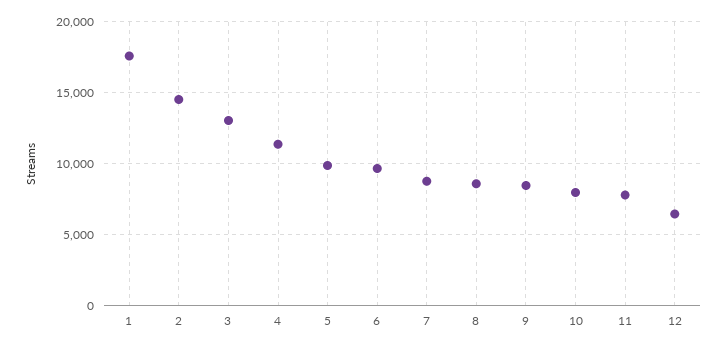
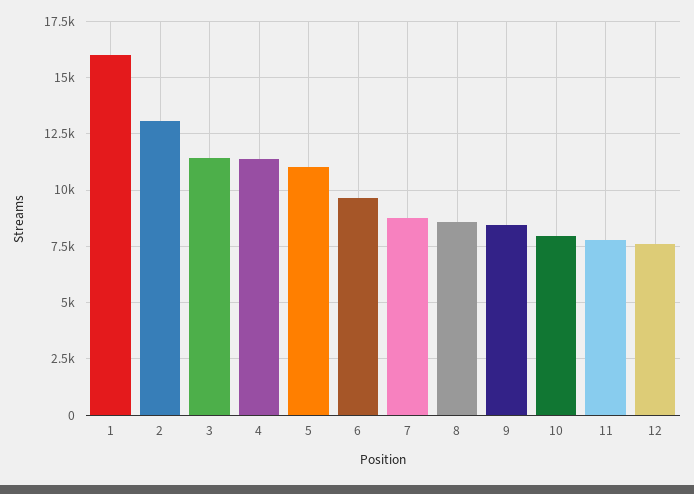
1: 17500 -> 16000
2: 14500 -> 13000
3: 13000 -> 11500
5: 10000 -> 11000
12: 6500 -> 7500

